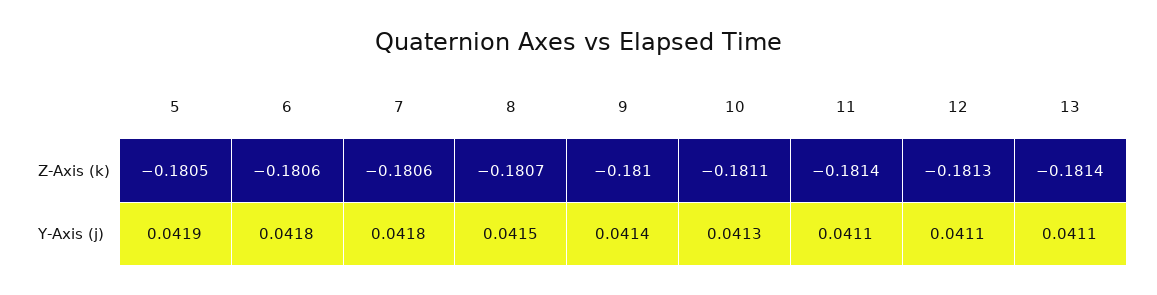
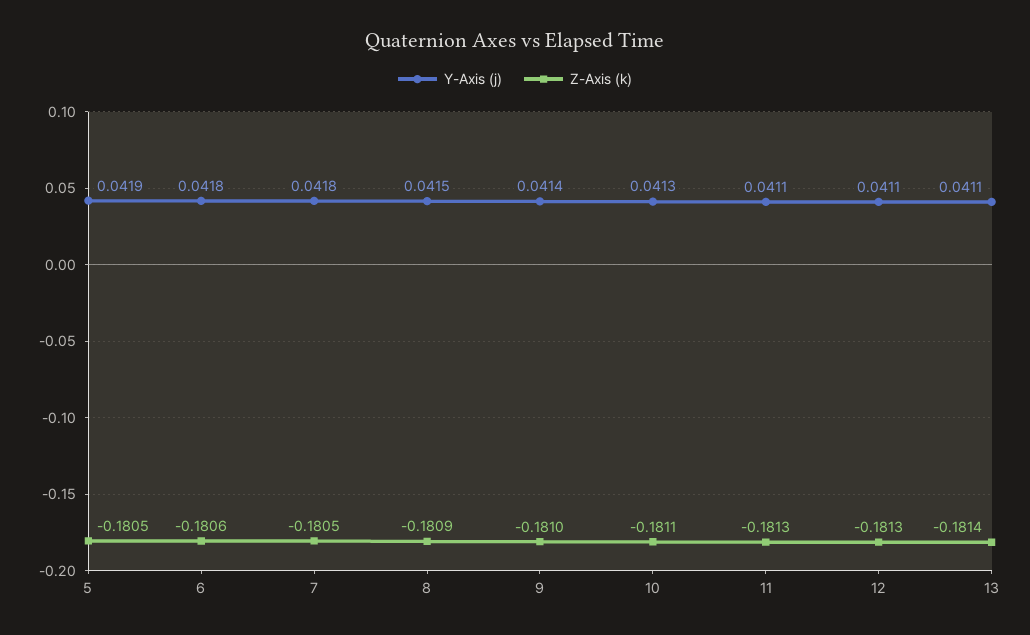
Z-Axis (k), 7: -0.1806 -> -0.1805
Z-Axis (k), 8: -0.1807 -> -0.1809
Z-Axis (k), 11: -0.1814 -> -0.1813

